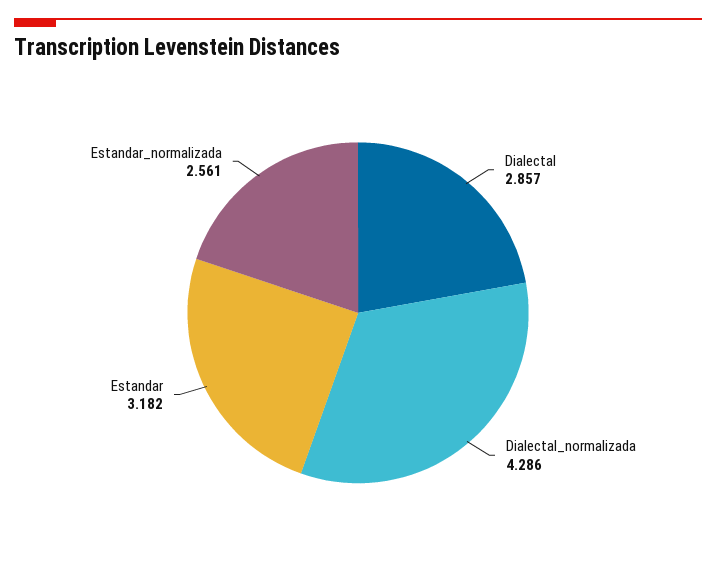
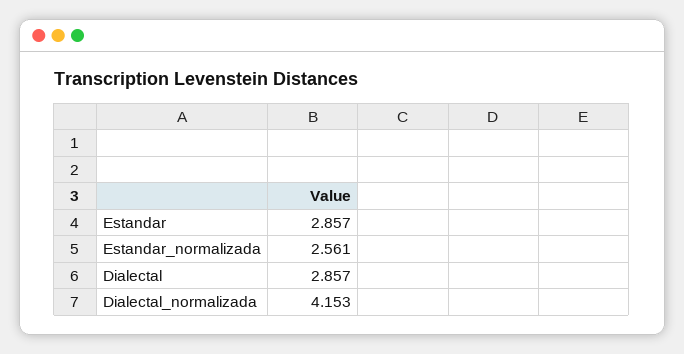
Dialectal_normalizada: 4.286 -> 4.153
Estandar: 3.182 -> 2.857

